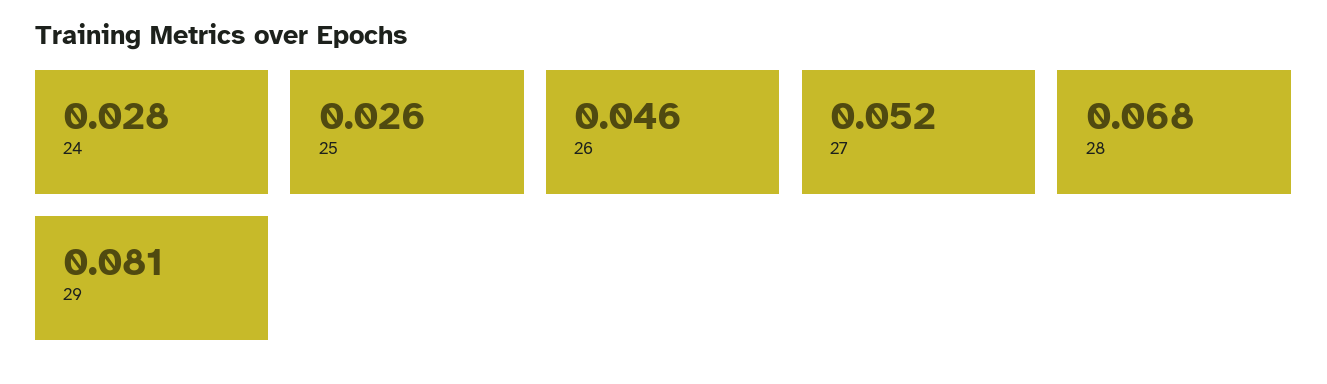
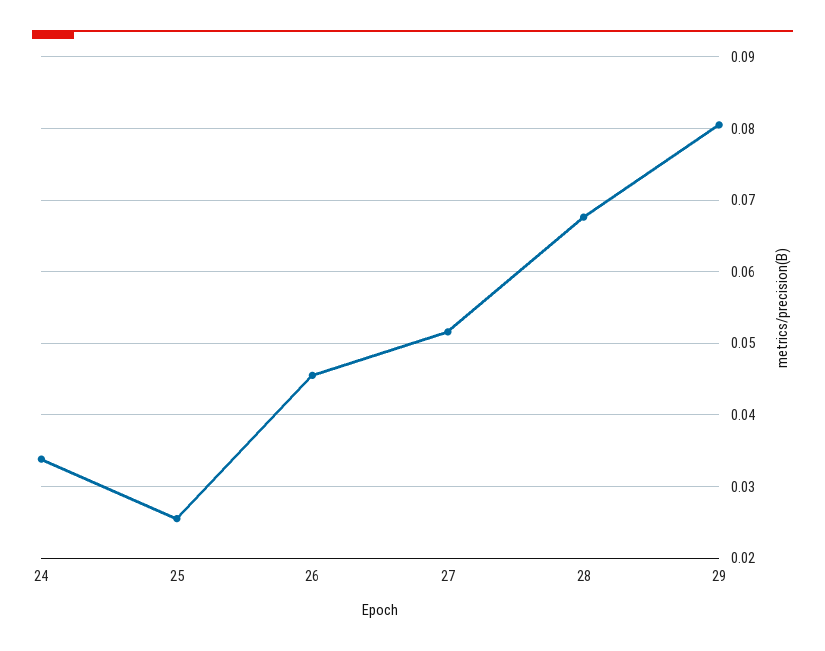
24: 0.028 -> 0.034

